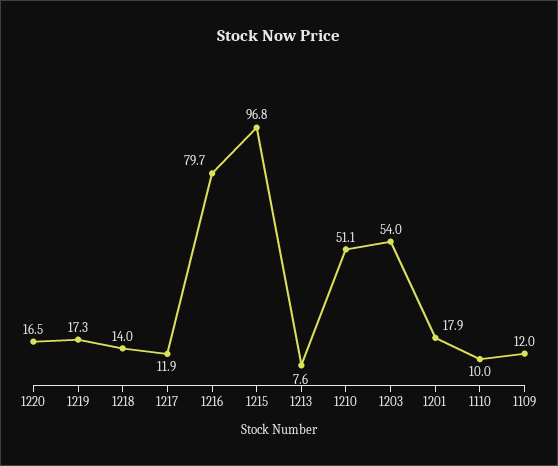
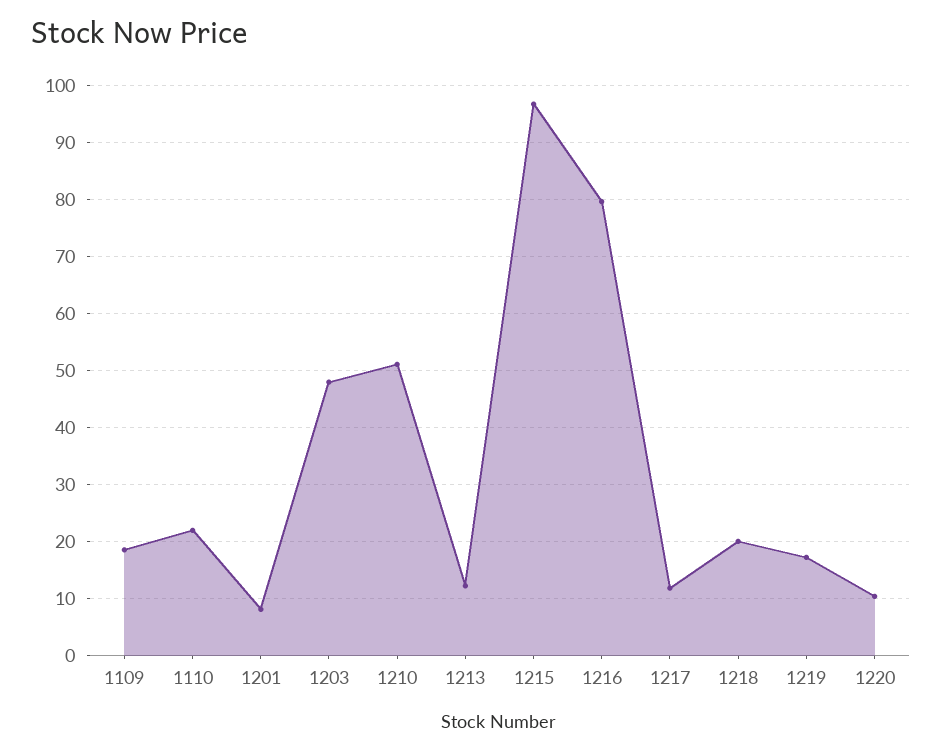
1220: 16.5 -> 10
1218: 14 -> 20
1213: 7.6 -> 12
1203: 54 -> 48
1201: 17.9 -> 8
1110: 10 -> 22
1109: 12 -> 18

